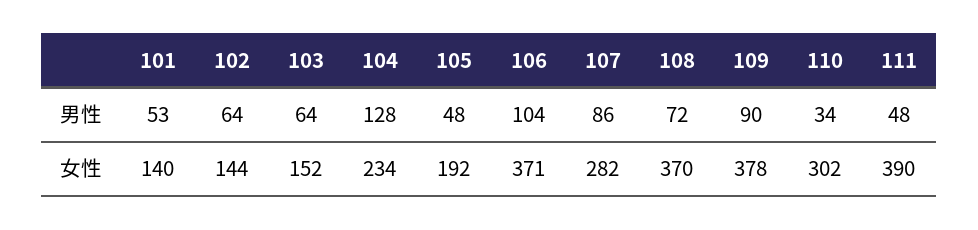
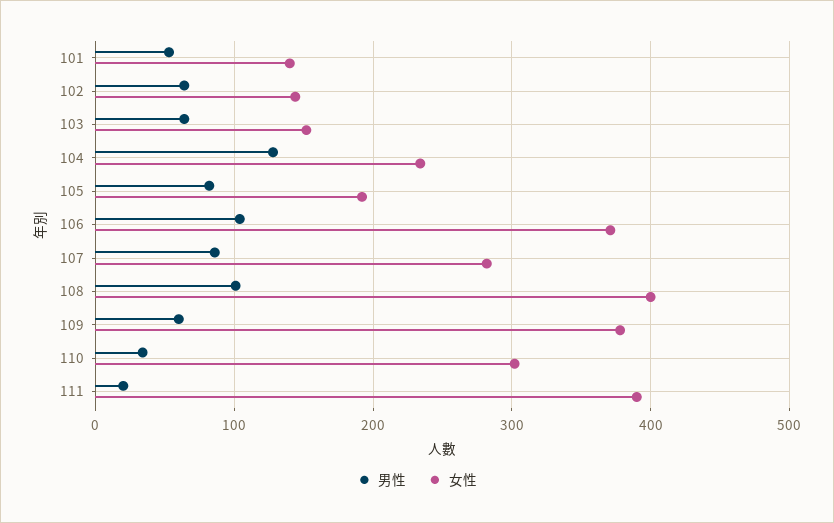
男性, 105: 48 -> 80
男性, 108: 72 -> 100
男性, 109: 90 -> 60
男性, 111: 48 -> 20
女性, 108: 370 -> 400

